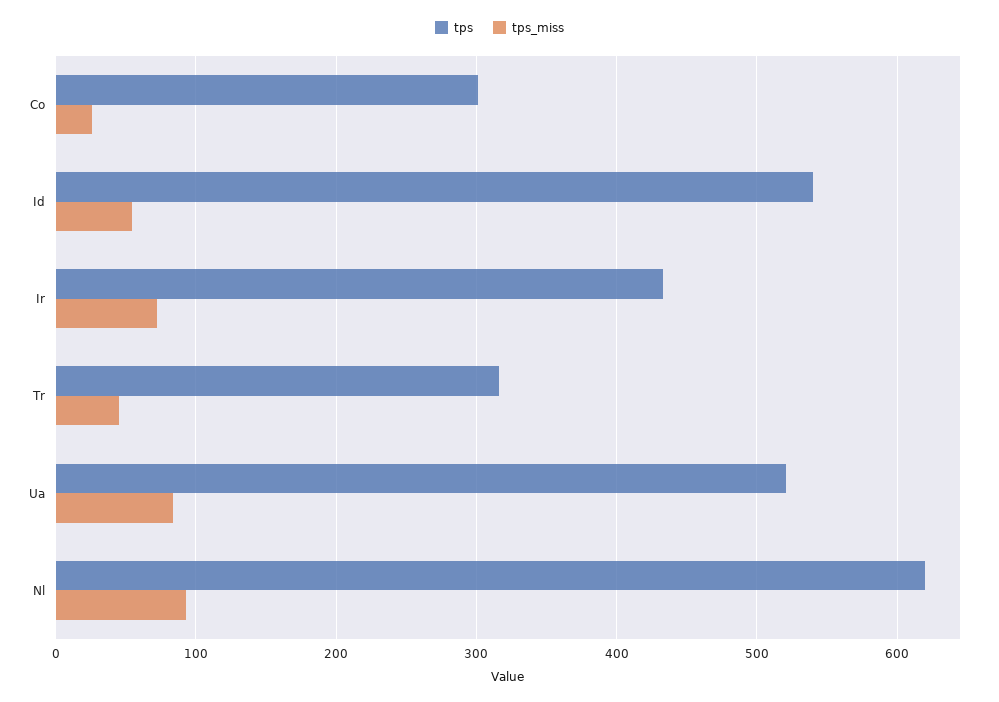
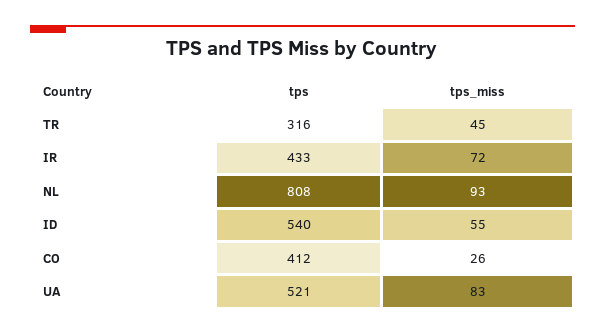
tps, Co: 300 -> 412
tps, Nl: 620 -> 808

